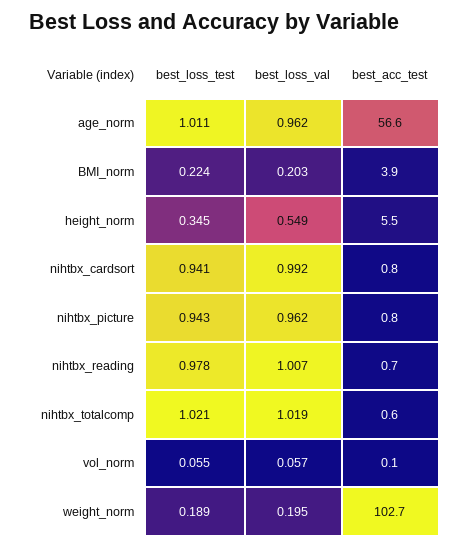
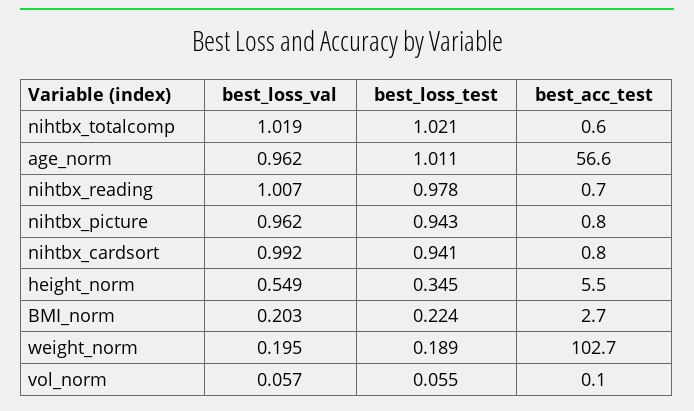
best_acc_test, BMI_norm: 3.9 -> 2.7

